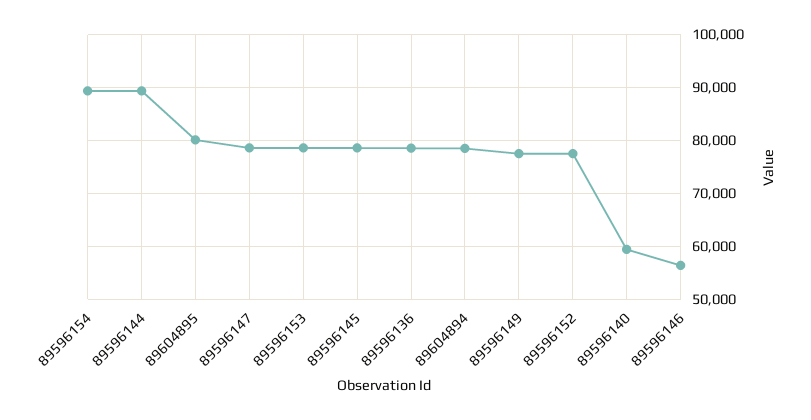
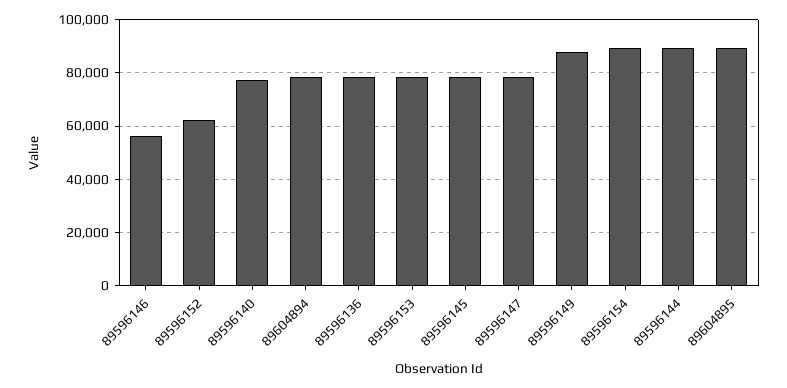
89604895: 80000 -> 90000
89596149: 78000 -> 87500
89596152: 78000 -> 62500
89596140: 60000 -> 77500

